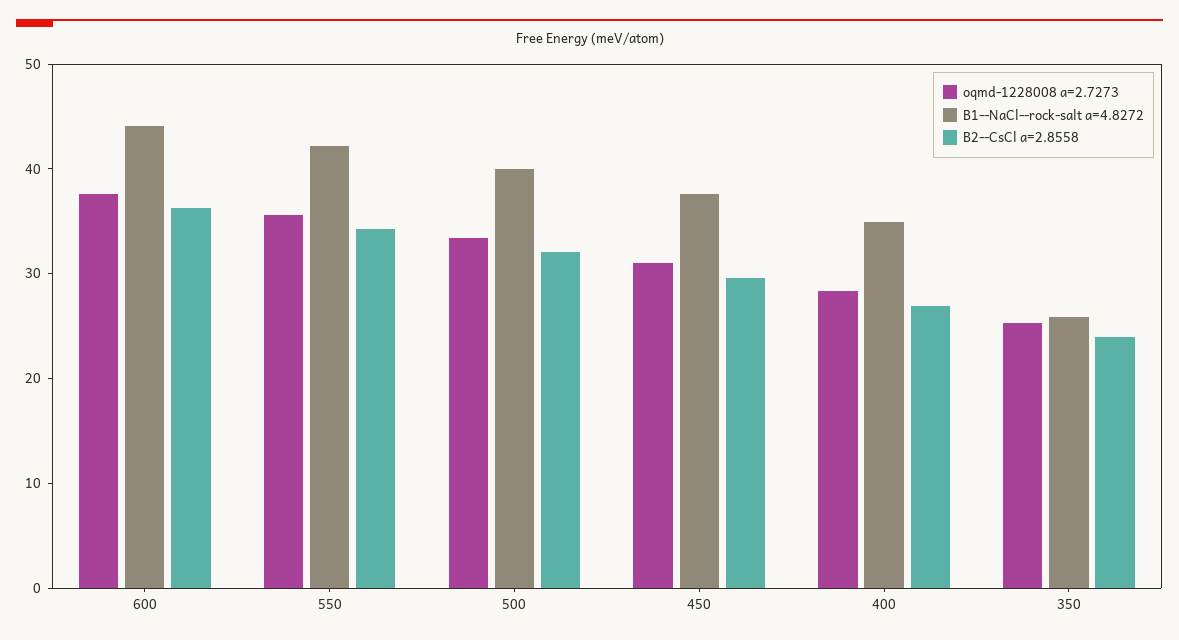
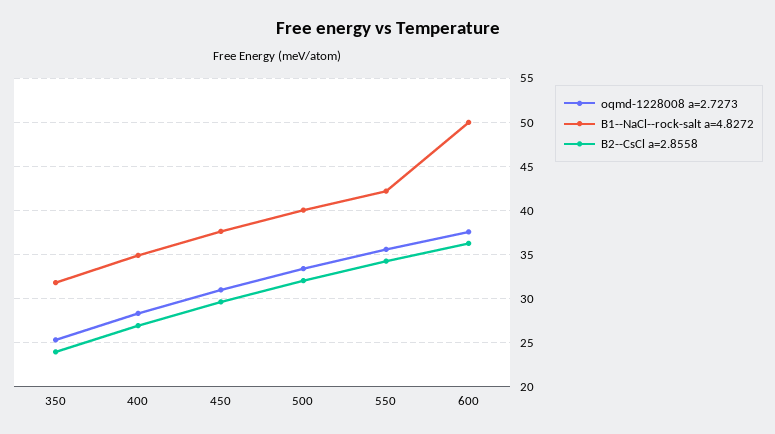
B1--NaCl--rock-salt a=4.8272, 600: 44 -> 50
B1--NaCl--rock-salt a=4.8272, 350: 26 -> 32

